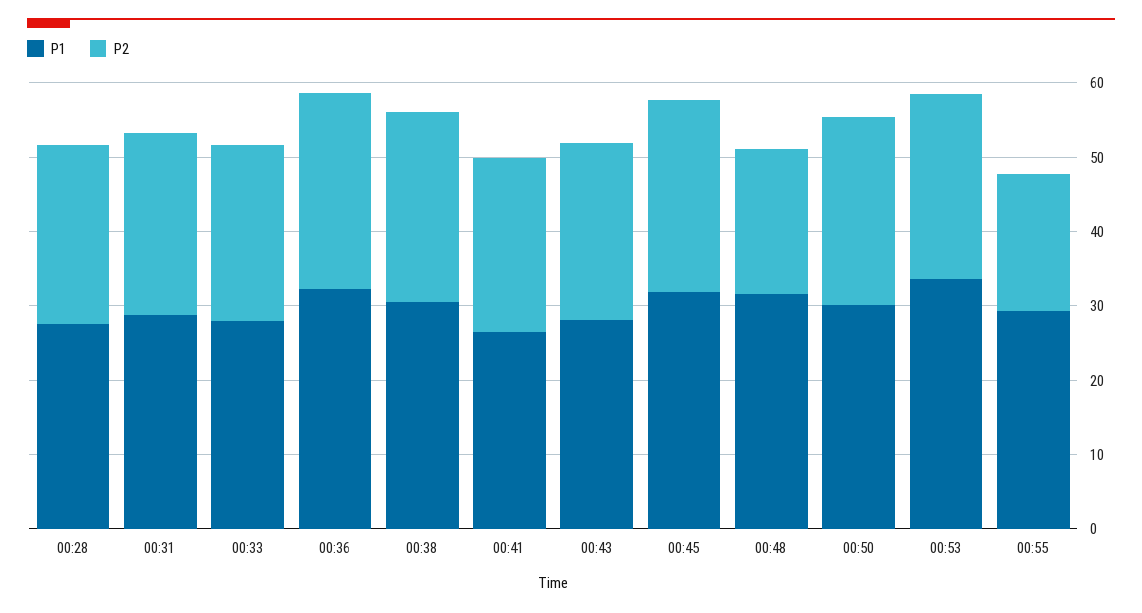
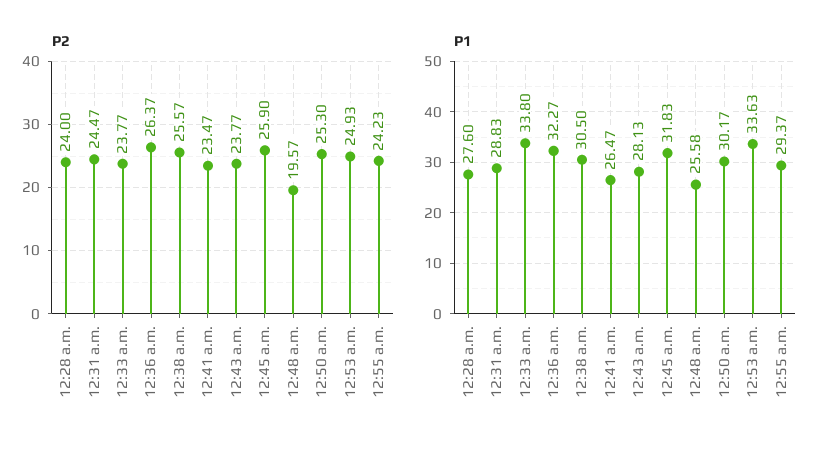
P1, 00:33: 28 -> 33.8
P1, 00:48: 32 -> 25.58
P2, 00:55: 18 -> 24.23

